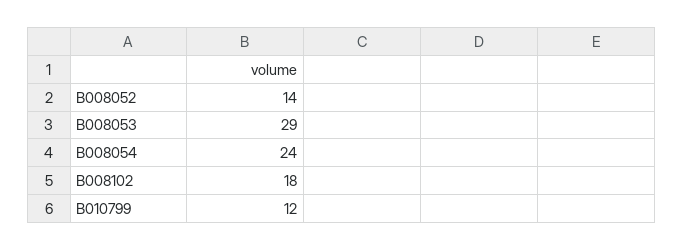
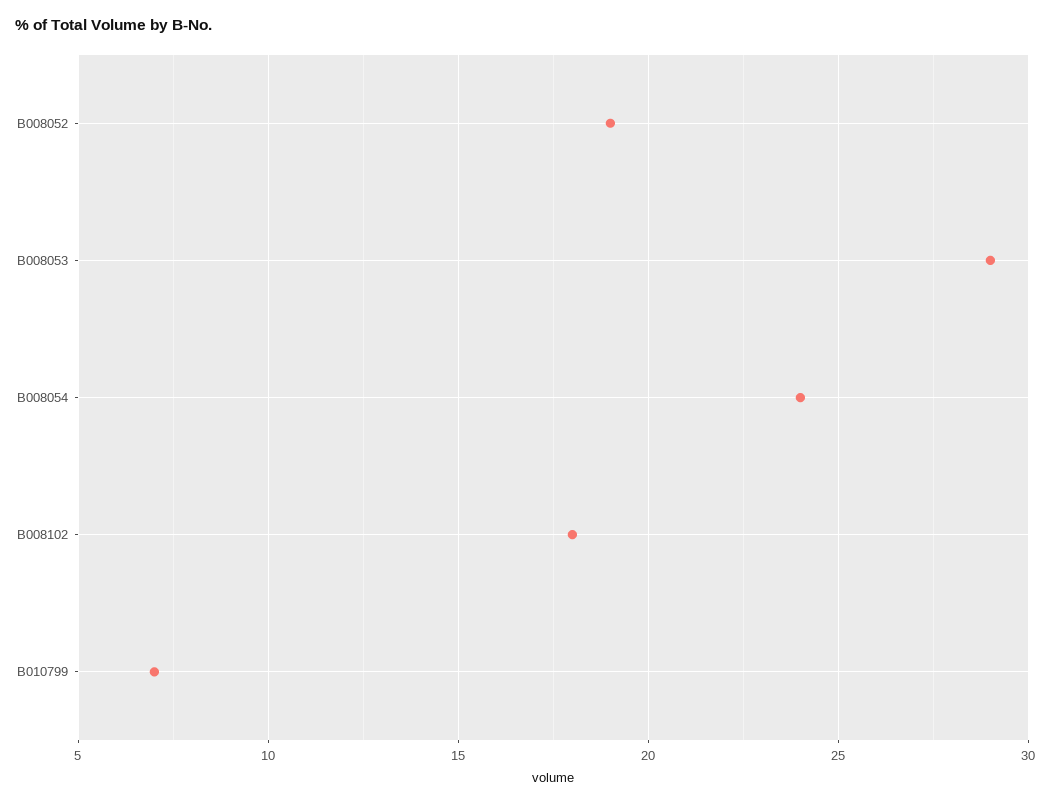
B008052: 14 -> 19
B010799: 12 -> 7

